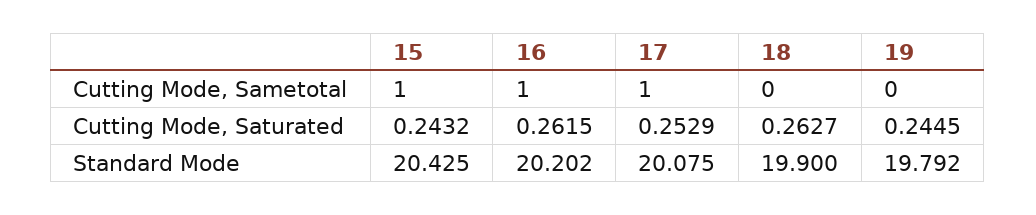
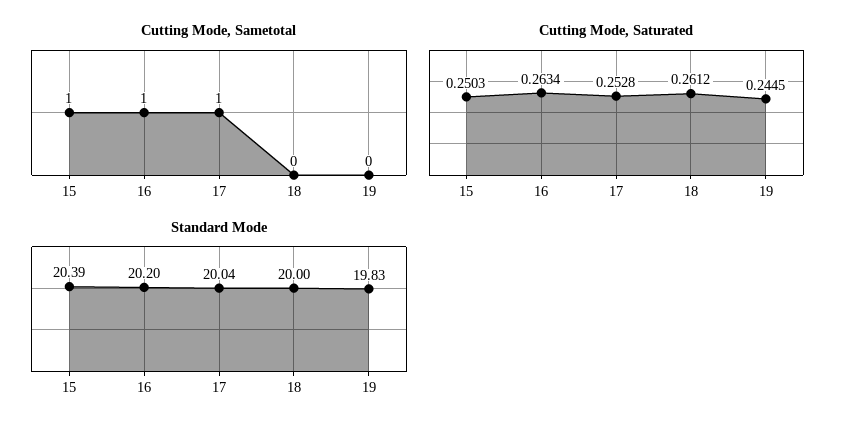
Cutting Mode, Saturated, 15: 0.2432 -> 0.2503
Cutting Mode, Saturated, 16: 0.2615 -> 0.2634
Cutting Mode, Saturated, 17: 0.2529 -> 0.2528
Cutting Mode, Saturated, 18: 0.2627 -> 0.2612
Standard Mode, 15: 20.425 -> 20.39
Standard Mode, 17: 20.075 -> 20.04
Standard Mode, 18: 19.9 -> 20
Standard Mode, 19: 19.792 -> 19.83

